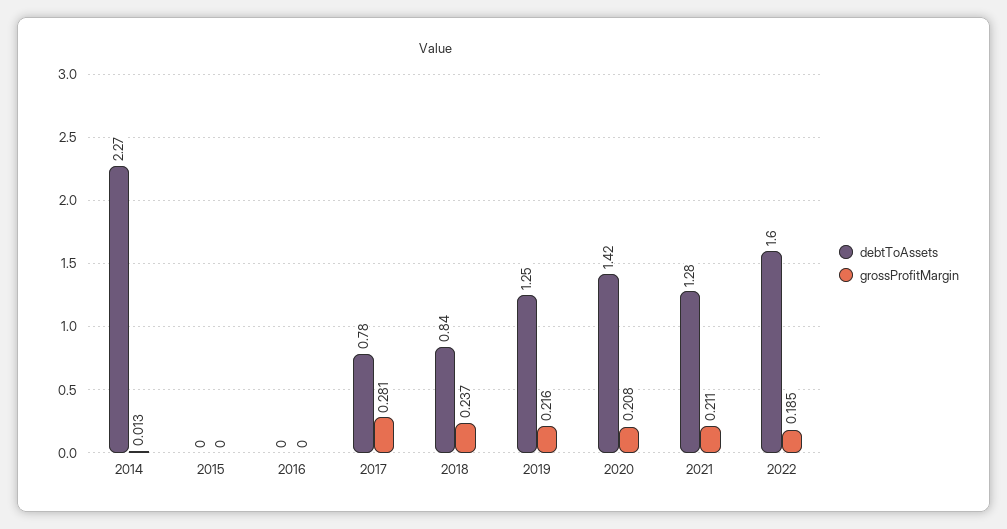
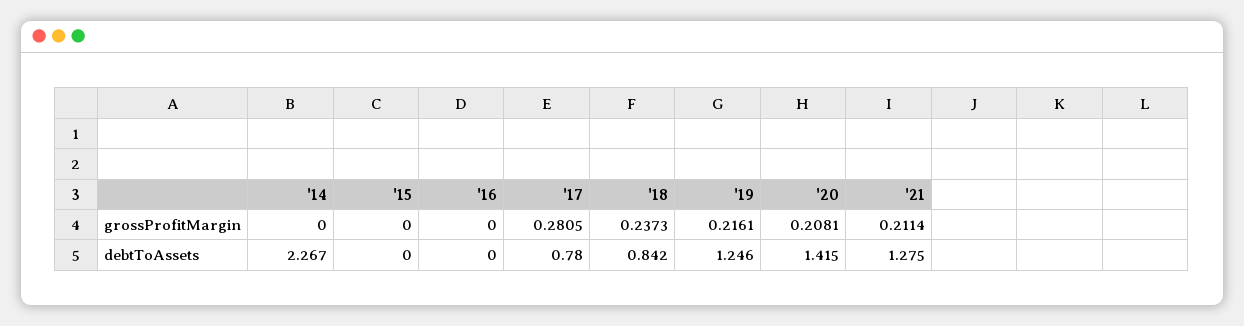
grossProfitMargin, 2014: 0.013 -> 0
debtToAssets, 2022: 1.6 -> none
grossProfitMargin, 2022: 0.185 -> none

